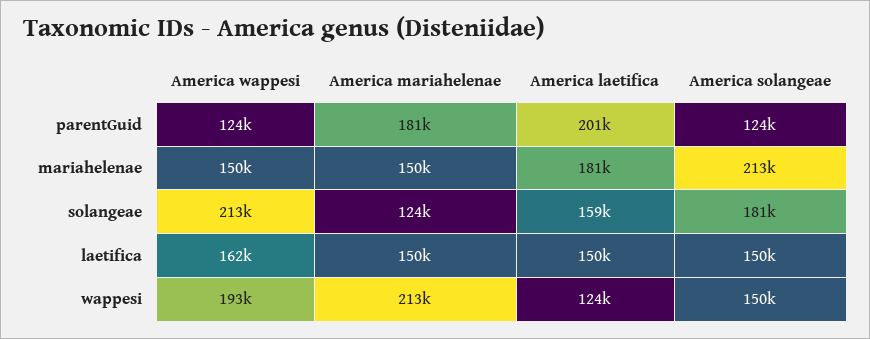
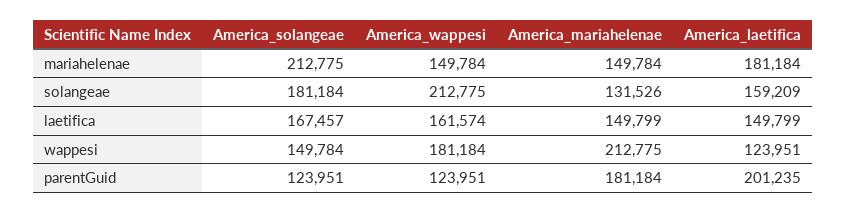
America mariahelenae, solangeae: 124000 -> 131526
America solangeae, laetifica: 150000 -> 167457
America wappesi, wappesi: 193000 -> 181184

